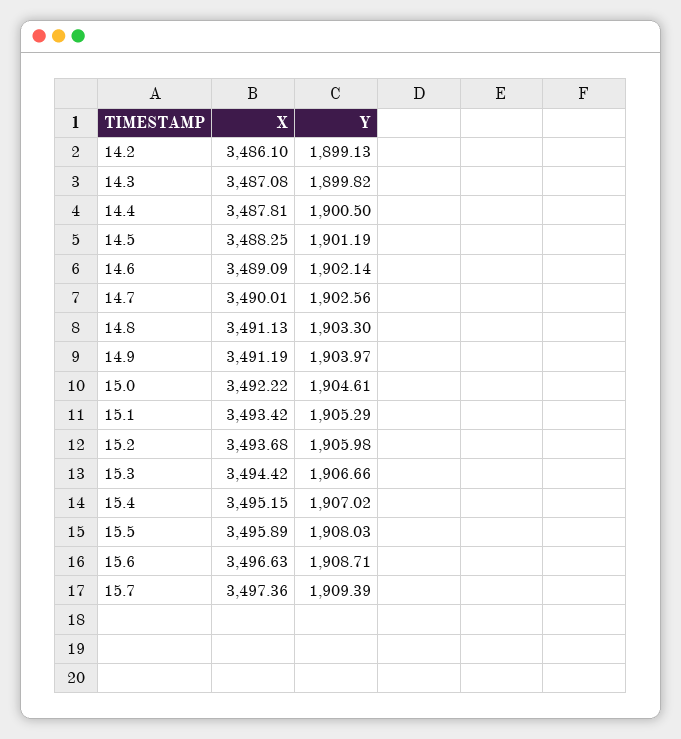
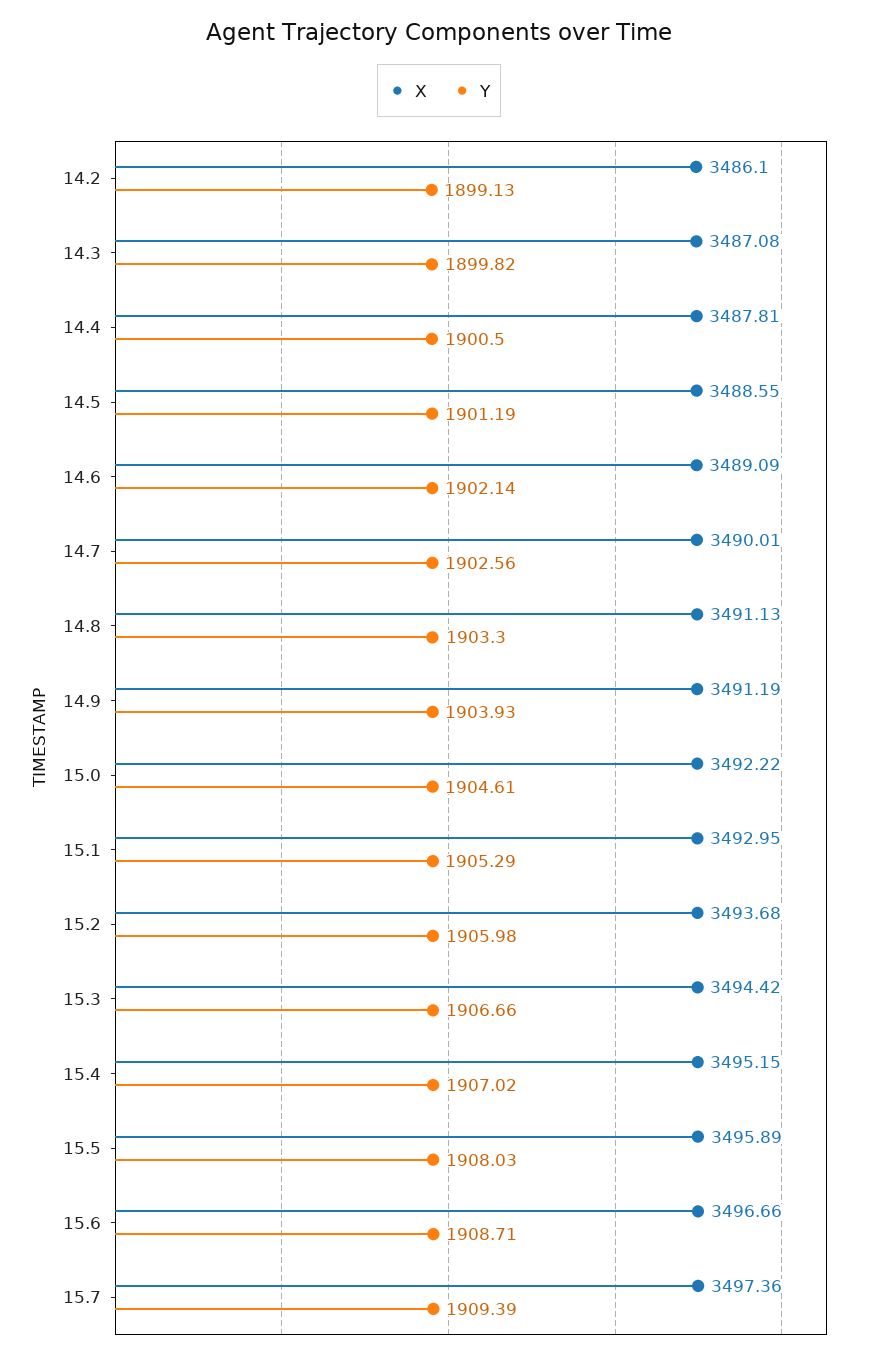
X, 14.5: 3488.25 -> 3488.55
Y, 14.9: 1903.97 -> 1903.93
X, 15.1: 3493.42 -> 3492.95
X, 15.6: 3496.63 -> 3496.66

